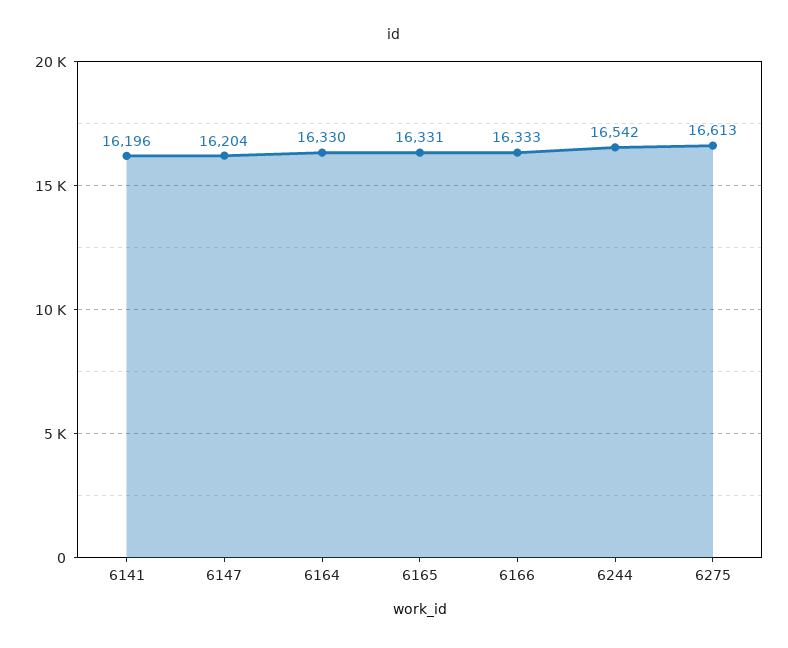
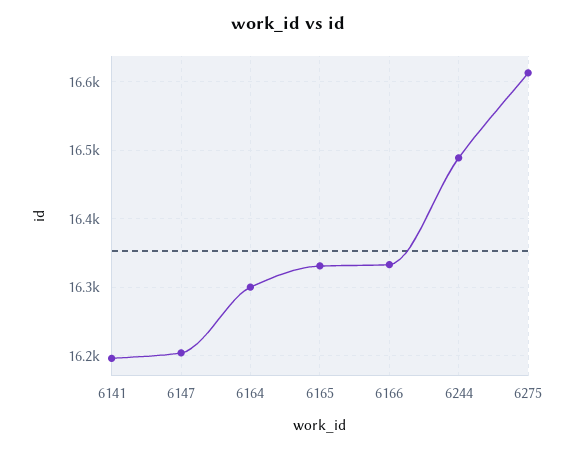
6164: 16330 -> 16300
6244: 16542 -> 16490

